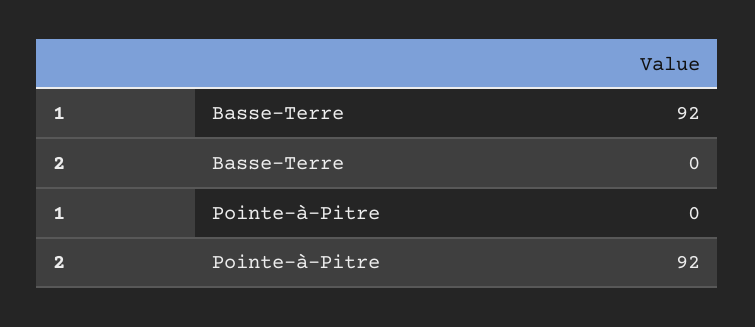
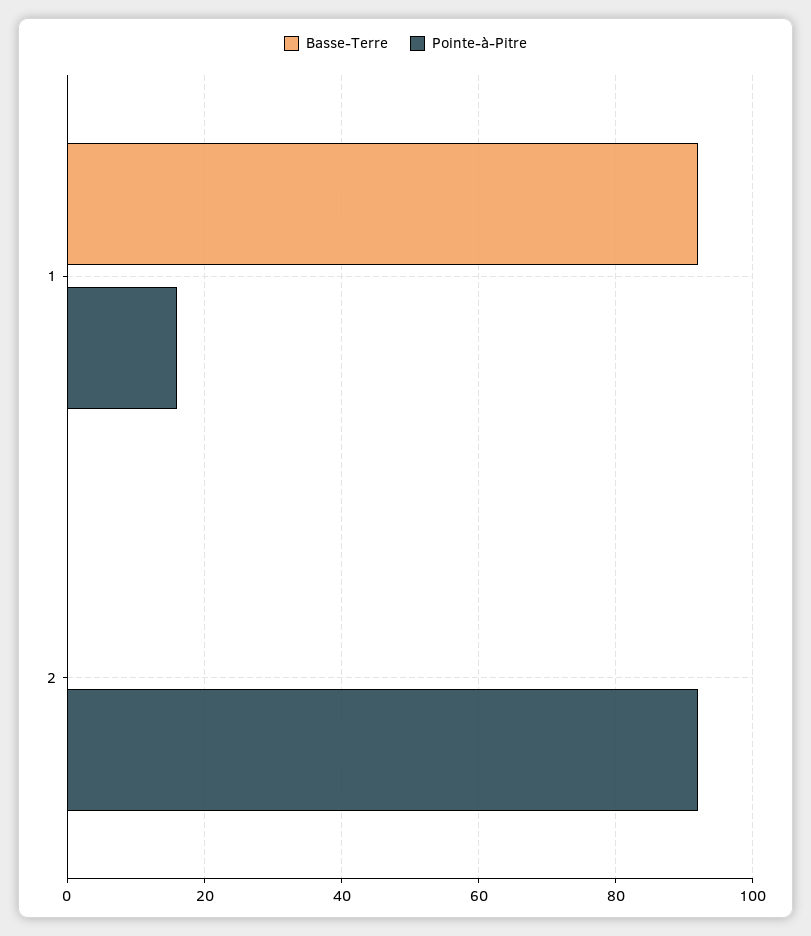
Pointe-à-Pitre, 1: 0 -> 15

